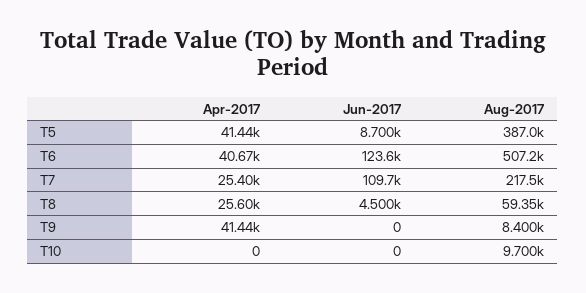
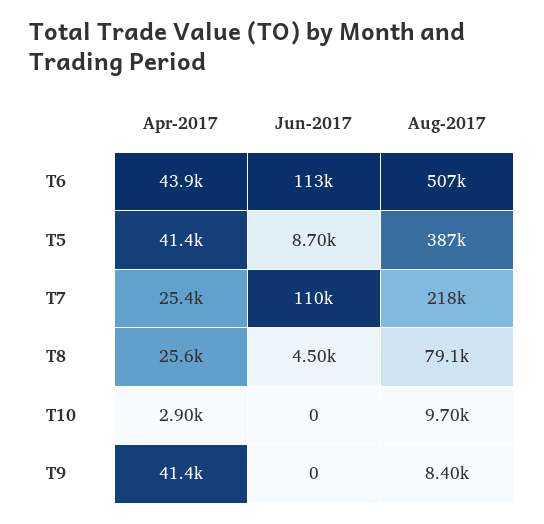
Apr-2017, T6: 40670 -> 43900
Jun-2017, T6: 123600 -> 113000
Aug-2017, T8: 59350 -> 79100
Apr-2017, T10: 0 -> 2900

